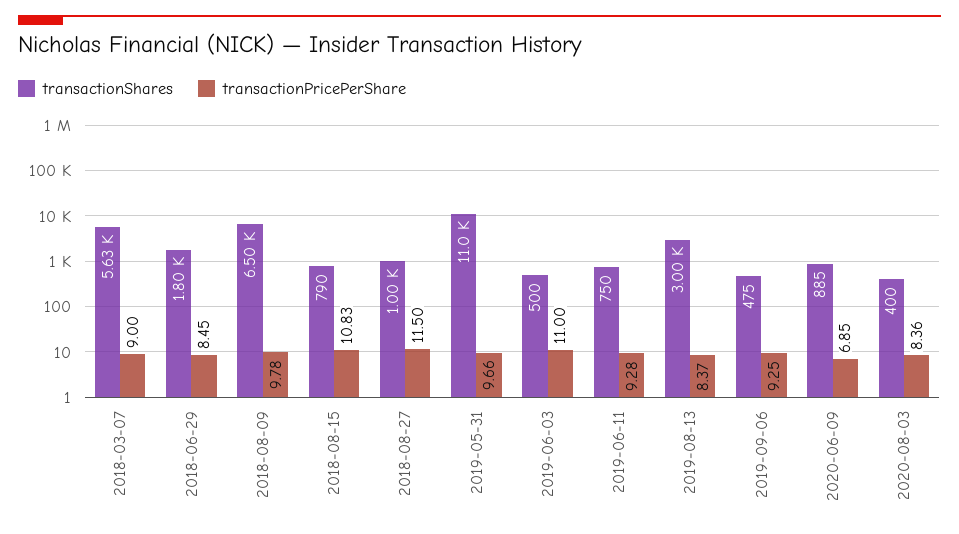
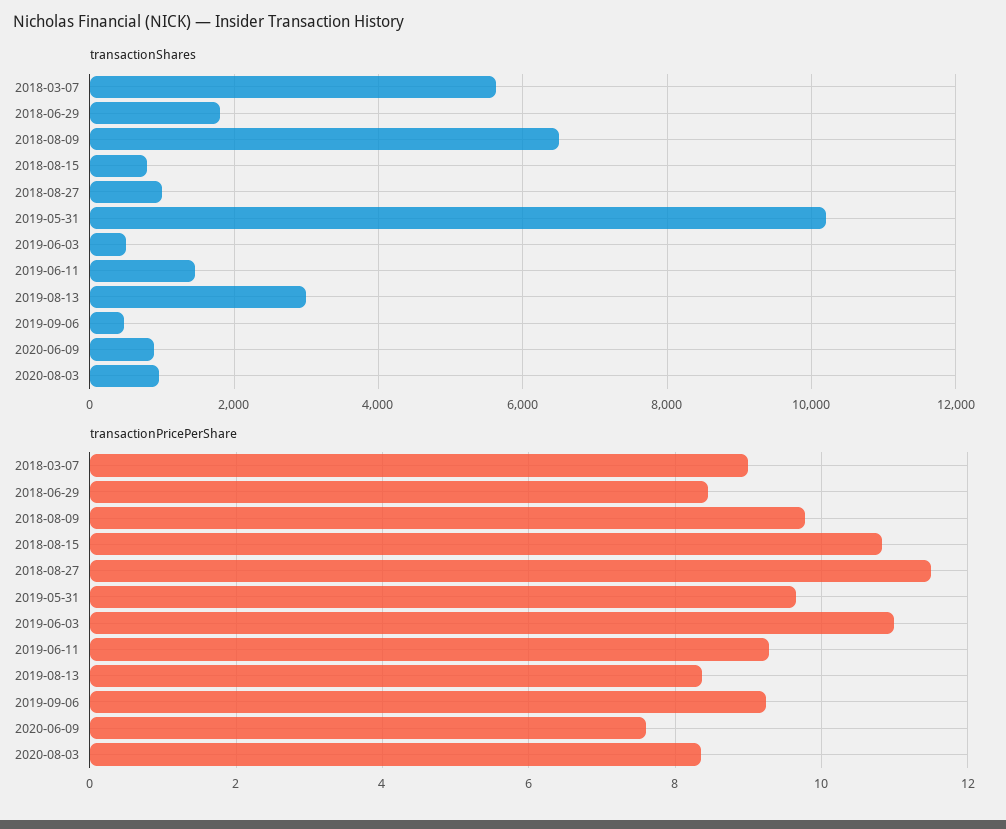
transactionShares, 2019-05-31: 11000 -> 10200
transactionShares, 2019-06-11: 750 -> 1400
transactionPricePerShare, 2020-06-09: 6.85 -> 7.6
transactionShares, 2020-08-03: 400 -> 1000

